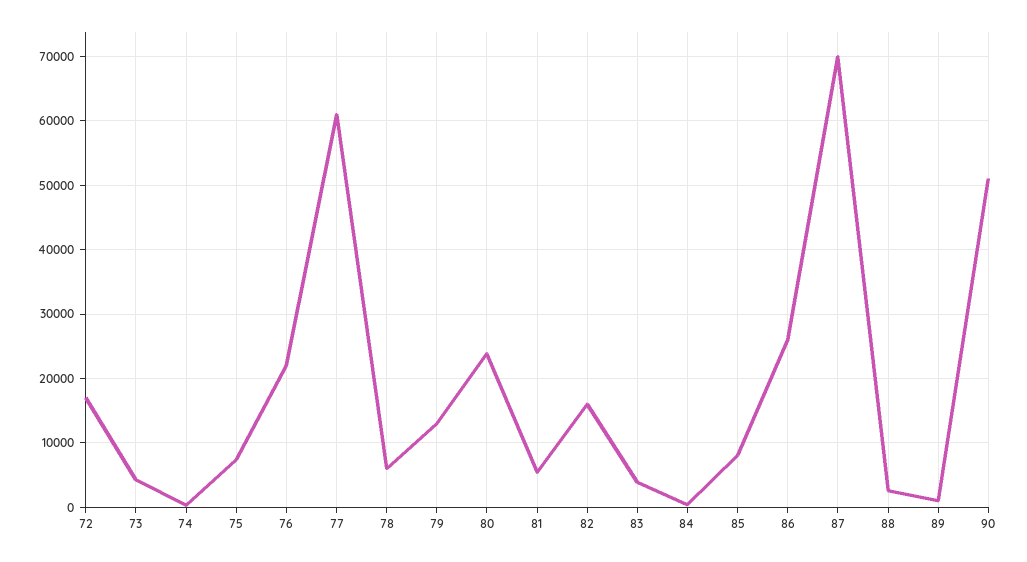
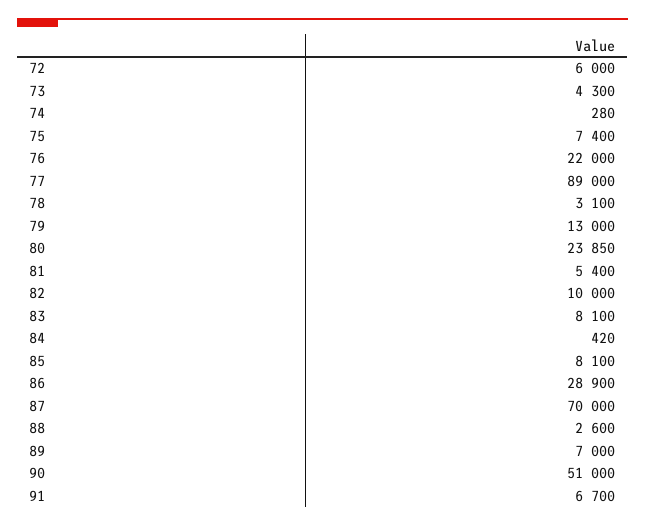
72: 17000 -> 6000
77: 61000 -> 89000
78: 6000 -> 3100
82: 16000 -> 10000
83: 4000 -> 8100
86: 26000 -> 28900
89: 1000 -> 7000
91: none -> 6700

